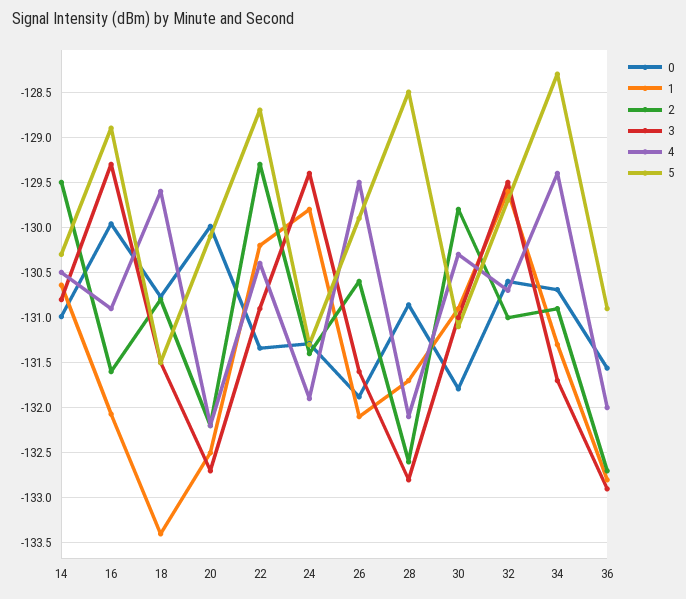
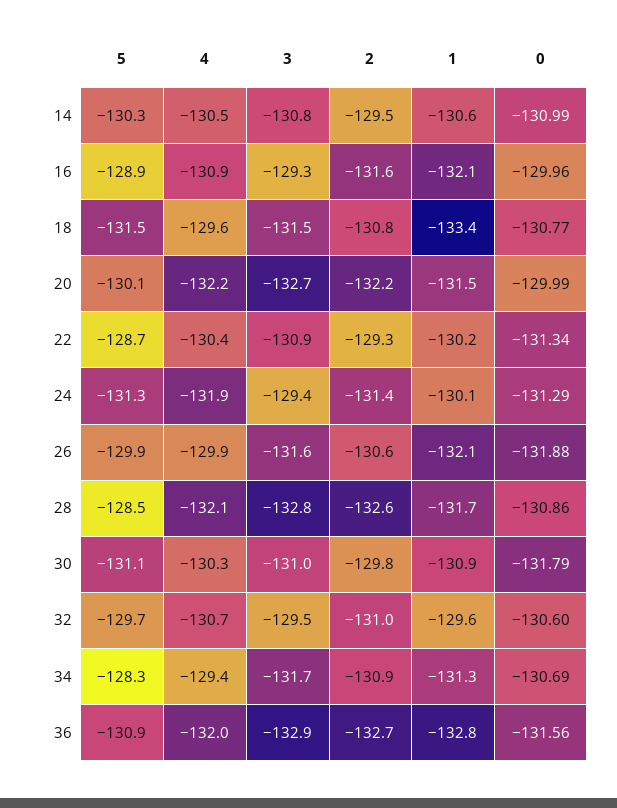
1, 20: -132.5 -> -131.5
1, 24: -129.8 -> -130.1
4, 26: -129.5 -> -129.9

